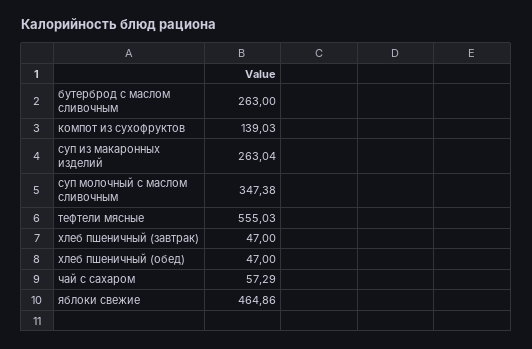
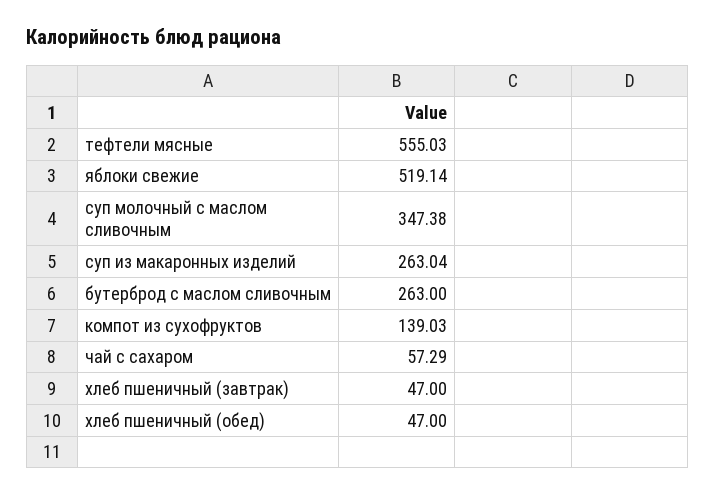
яблоки свежие: 464.86 -> 519.14

